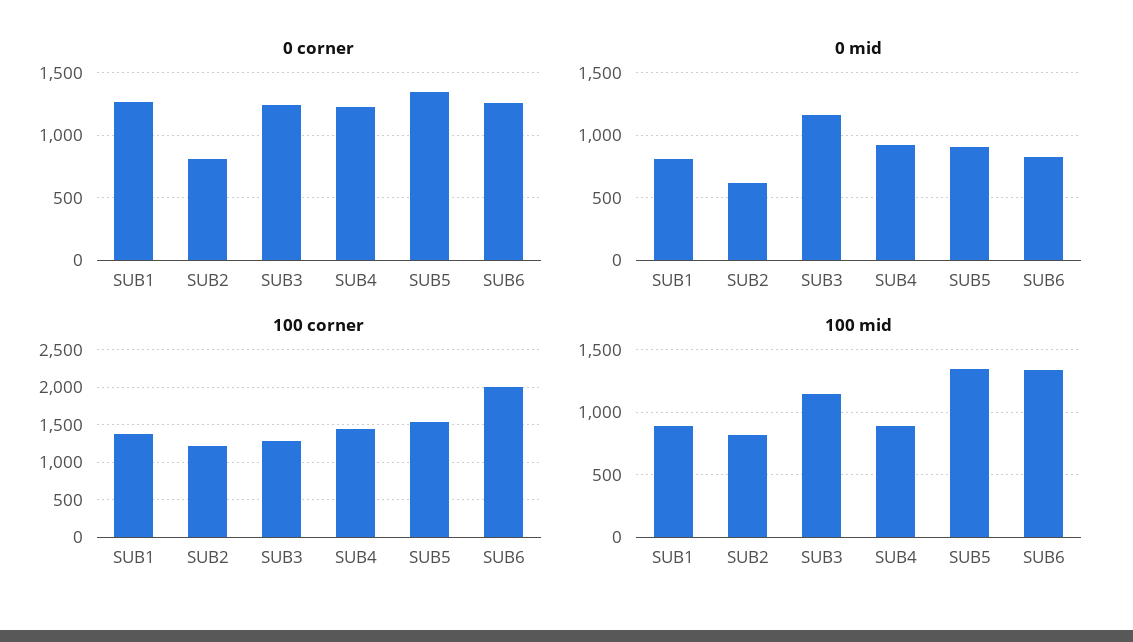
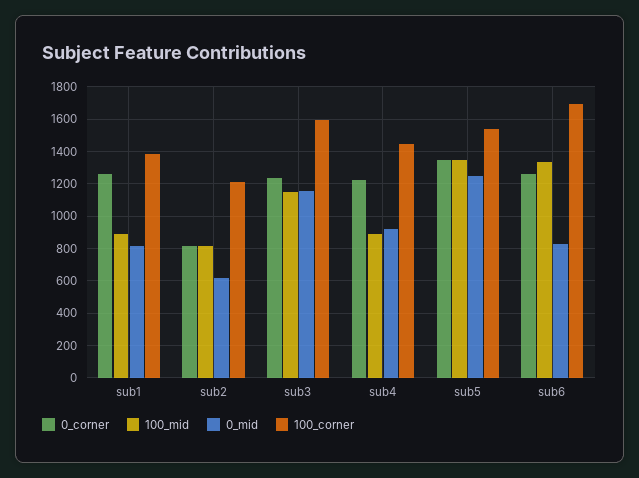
0 mid, SUB5: 900 -> 1250
100 corner, SUB3: 1300 -> 1600
100 corner, SUB6: 2000 -> 1700

